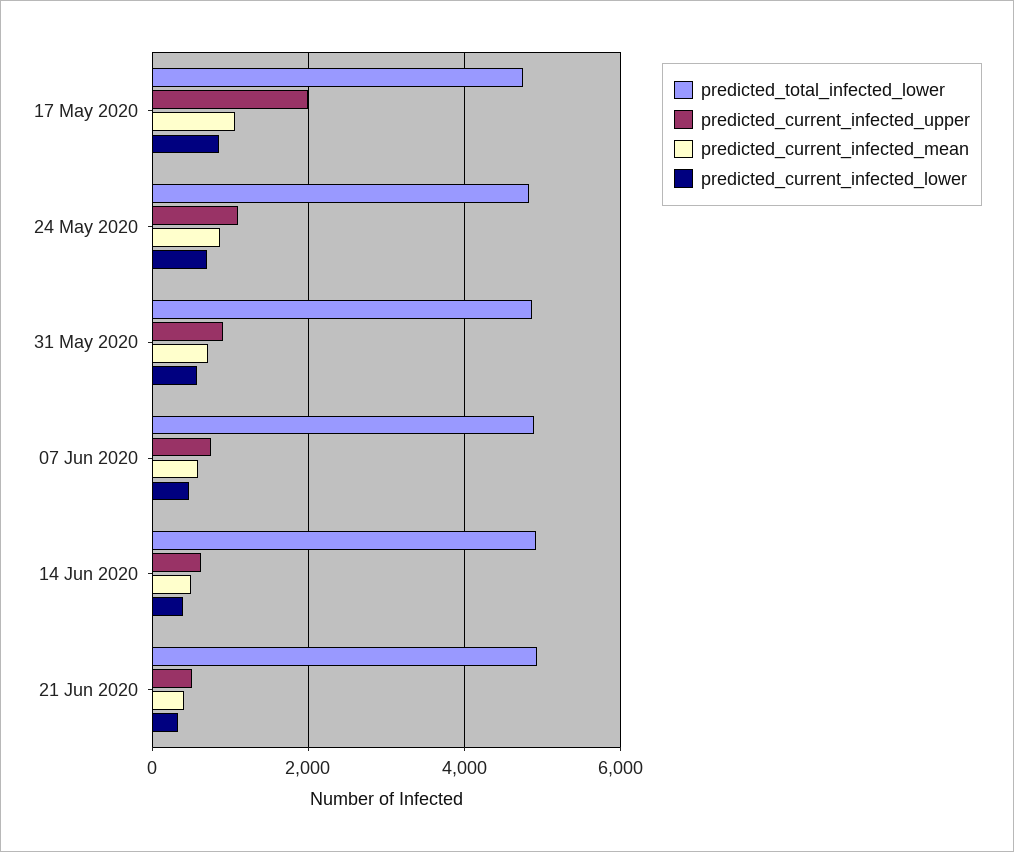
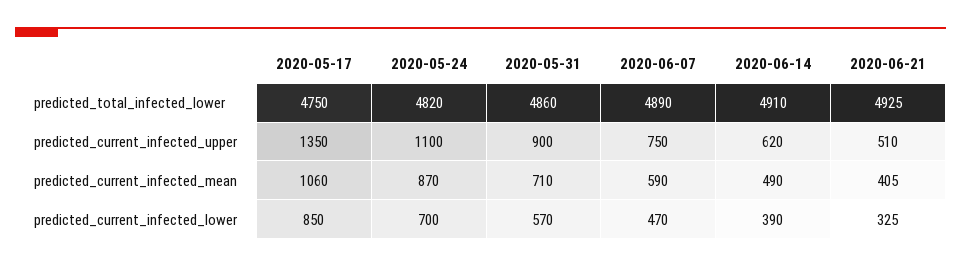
predicted_current_infected_upper, 17 May 2020: 2000 -> 1350

